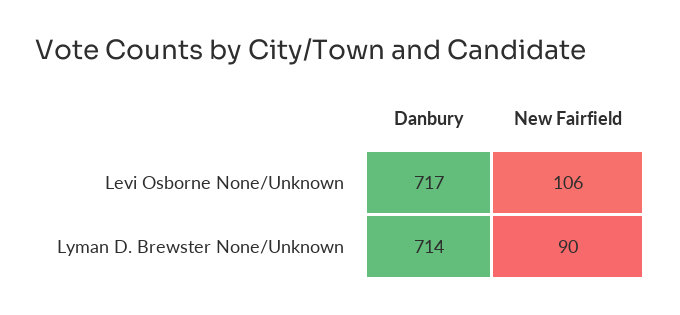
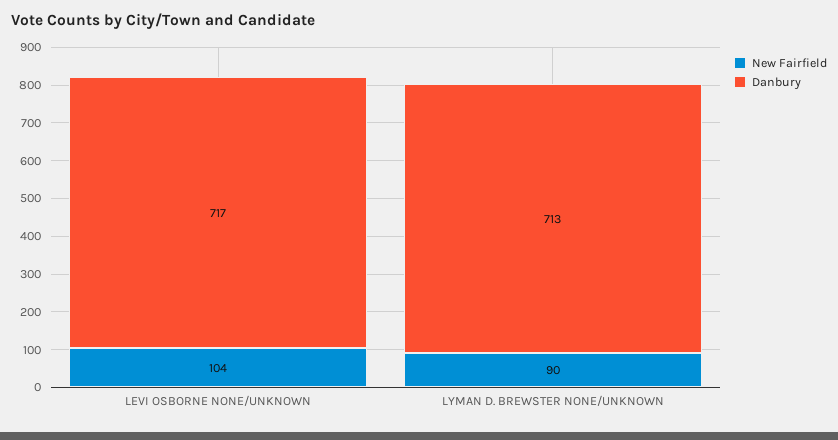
New Fairfield, Levi Osborne None/Unknown: 106 -> 104
Danbury, Lyman D. Brewster None/Unknown: 714 -> 713

